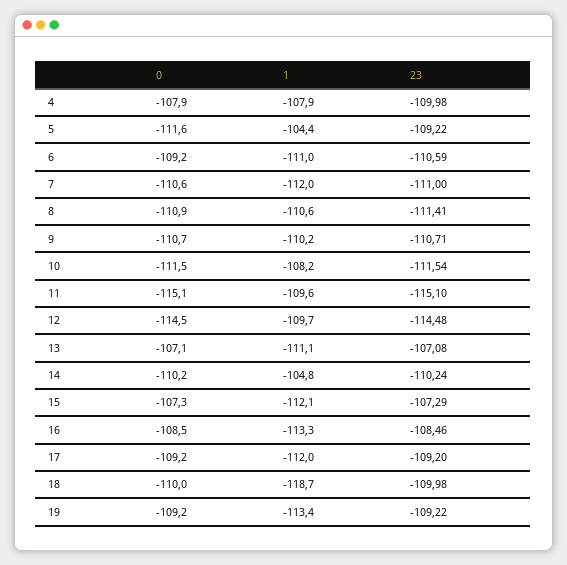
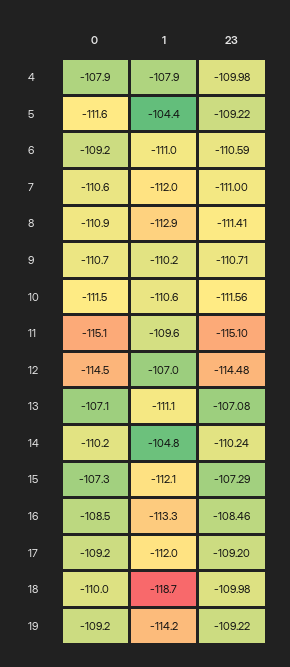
1, 8: -110.6 -> -112.9
1, 10: -108.2 -> -110.6
23, 10: -111.54 -> -111.56
1, 12: -109.7 -> -107
1, 19: -113.4 -> -114.2

